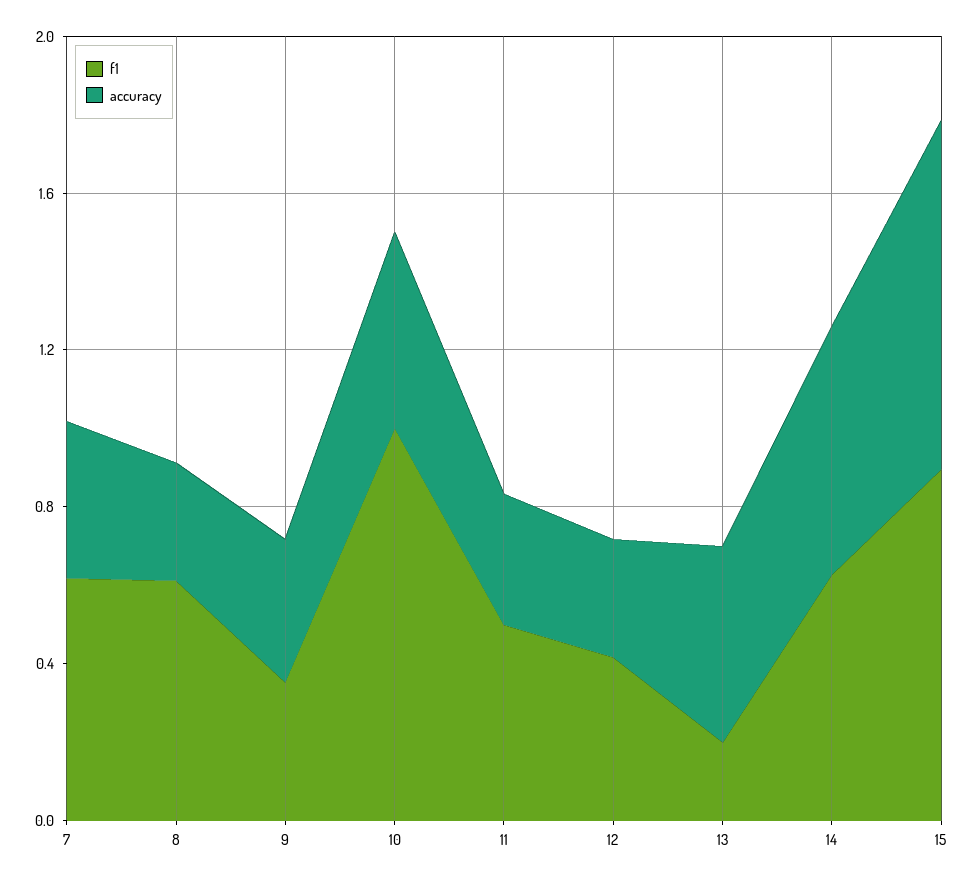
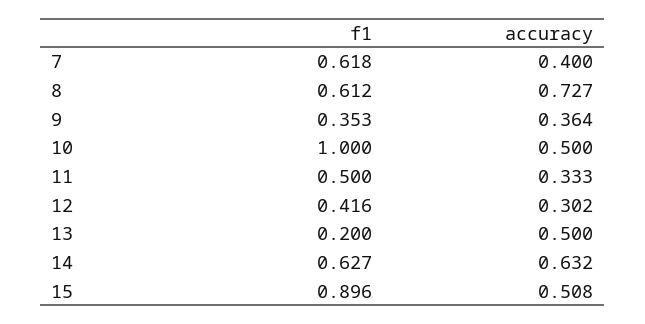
accuracy, 8: 0.3 -> 0.727
accuracy, 15: 0.9 -> 0.508

